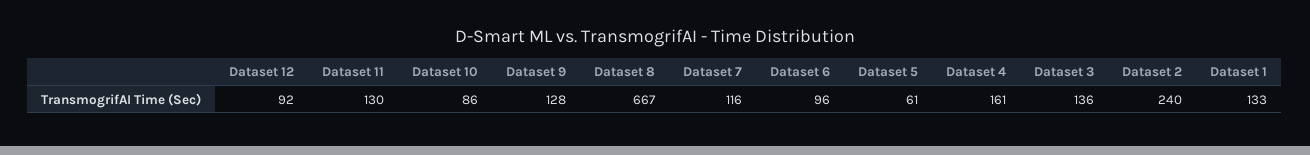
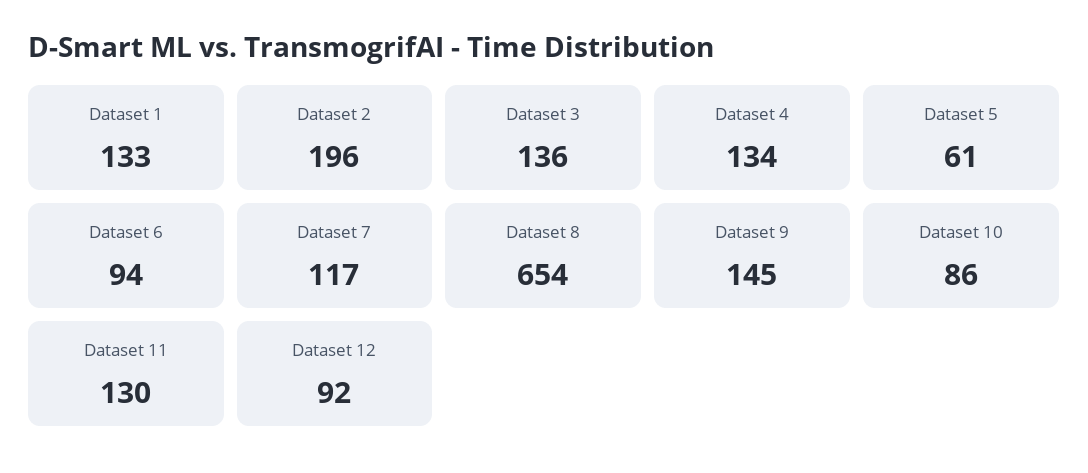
Dataset 9: 128 -> 145
Dataset 8: 667 -> 654
Dataset 7: 116 -> 117
Dataset 6: 96 -> 94
Dataset 4: 161 -> 134
Dataset 2: 240 -> 196

